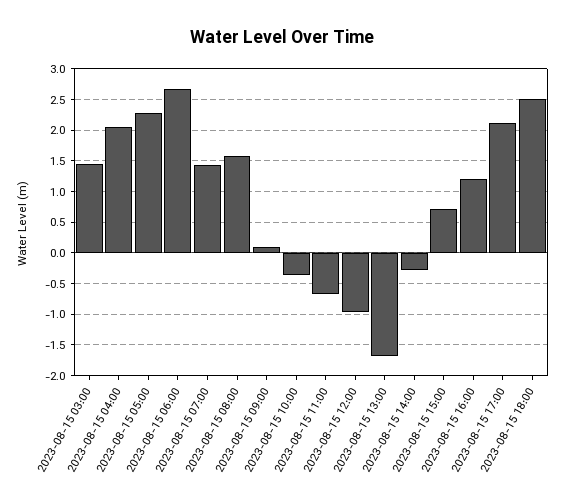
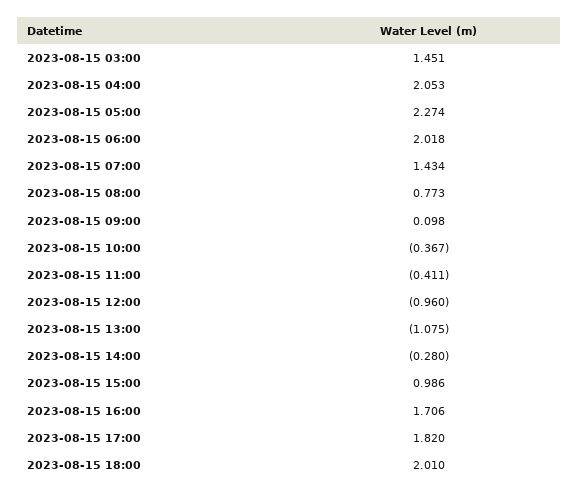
2023-08-15 06:00: 2.7 -> 2.018
2023-08-15 08:00: 1.6 -> 0.773
2023-08-15 11:00: -0.7 -> -0.411
2023-08-15 13:00: -1.7 -> -1.075
2023-08-15 15:00: 0.7 -> 0.986
2023-08-15 16:00: 1.2 -> 1.706
2023-08-15 17:00: 2.1 -> 1.82
2023-08-15 18:00: 2.5 -> 2.01

